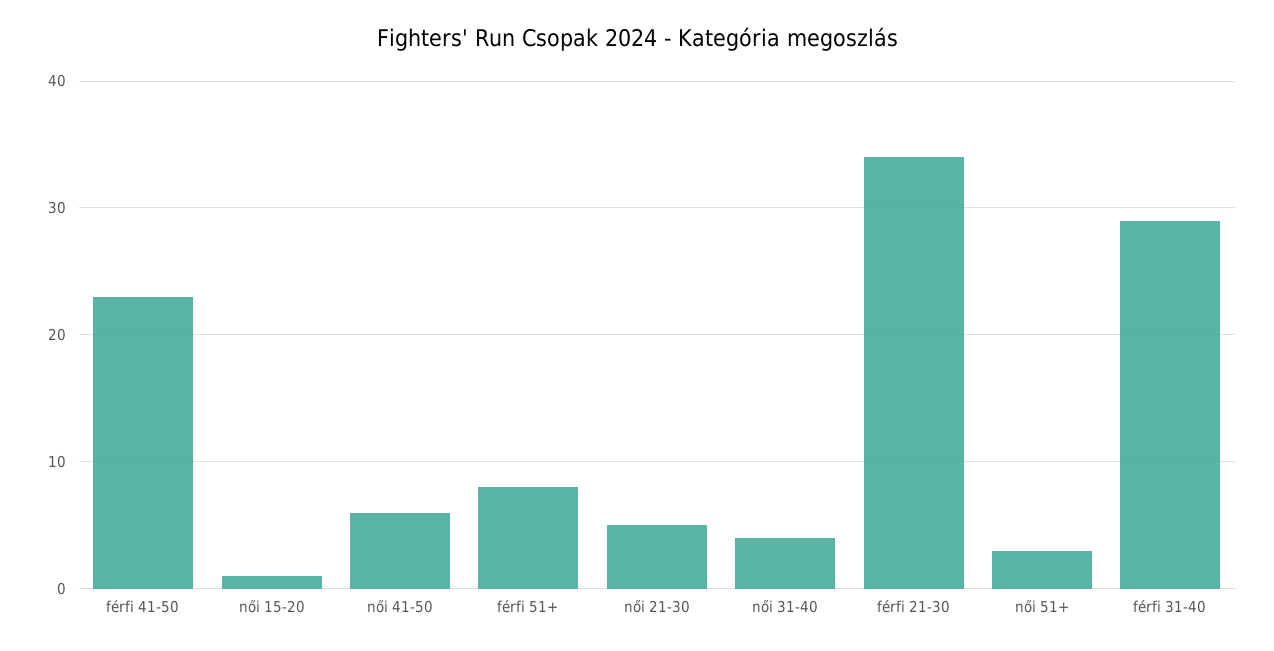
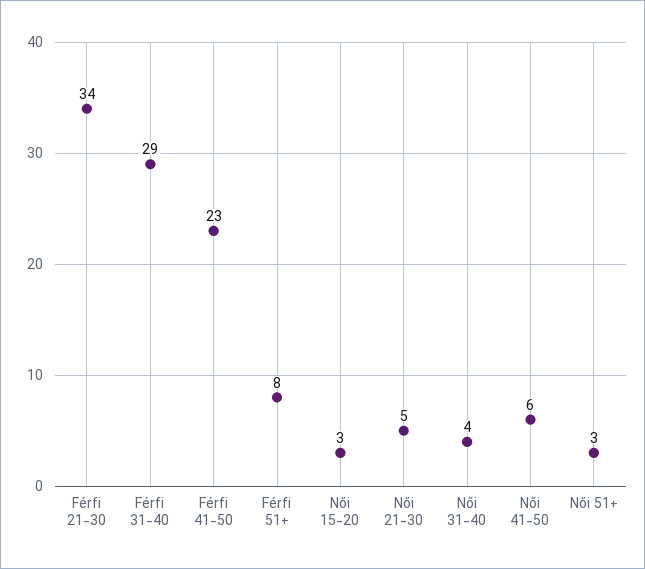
női 15-20: 1 -> 3

